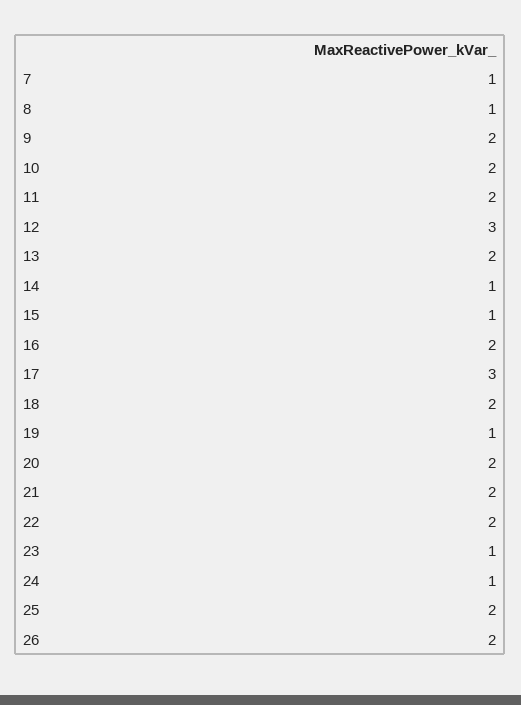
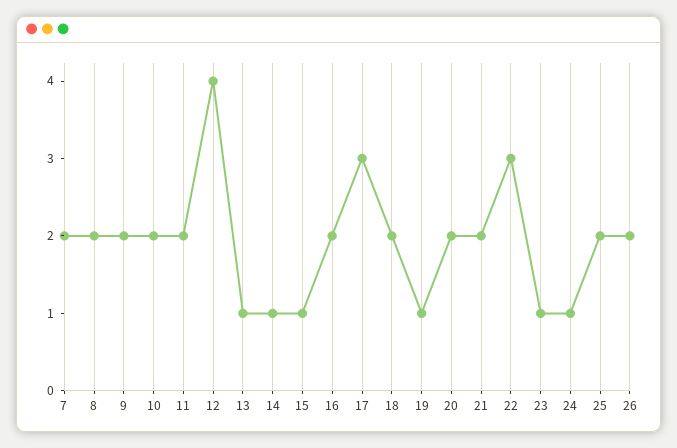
7: 1 -> 2
8: 1 -> 2
12: 3 -> 4
13: 2 -> 1
22: 2 -> 3

